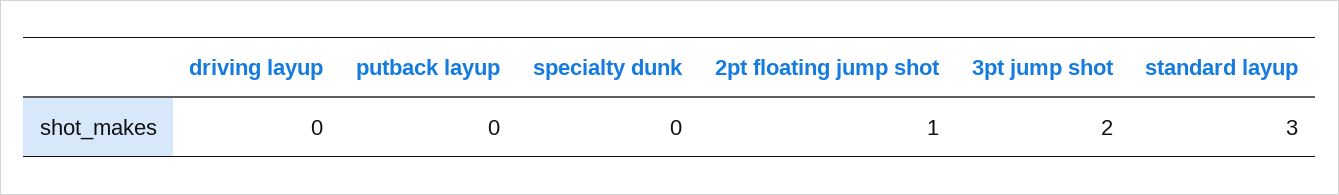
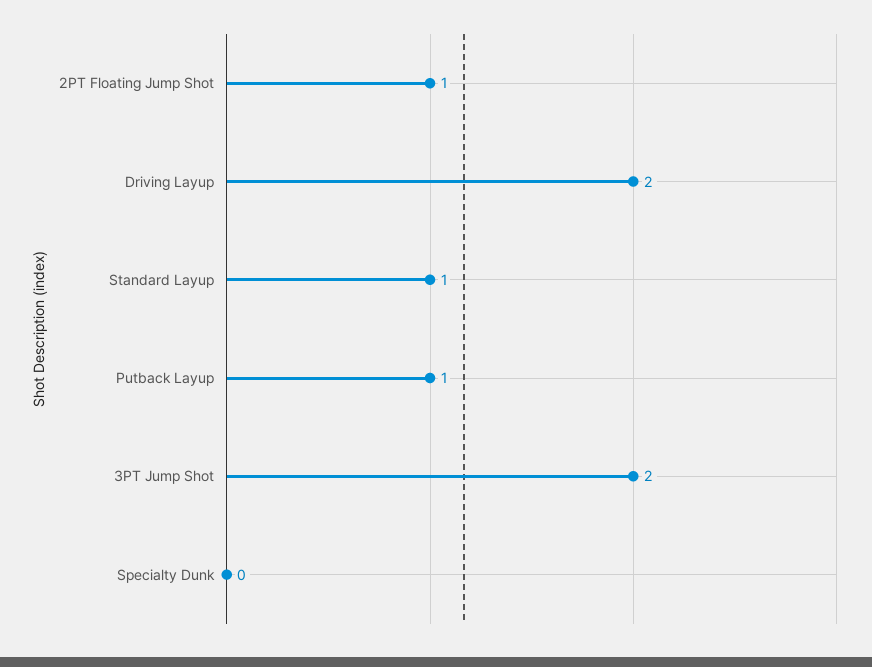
driving layup: 0 -> 2
putback layup: 0 -> 1
standard layup: 3 -> 1

